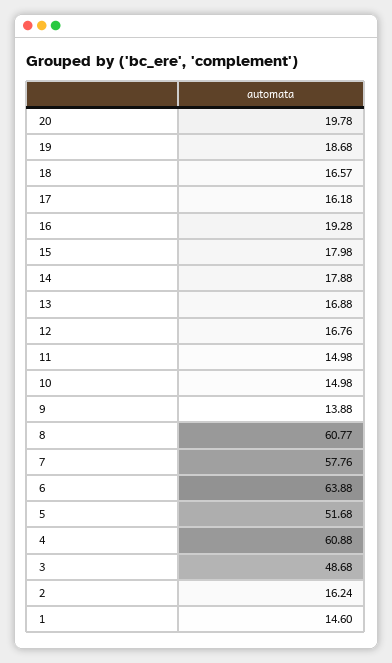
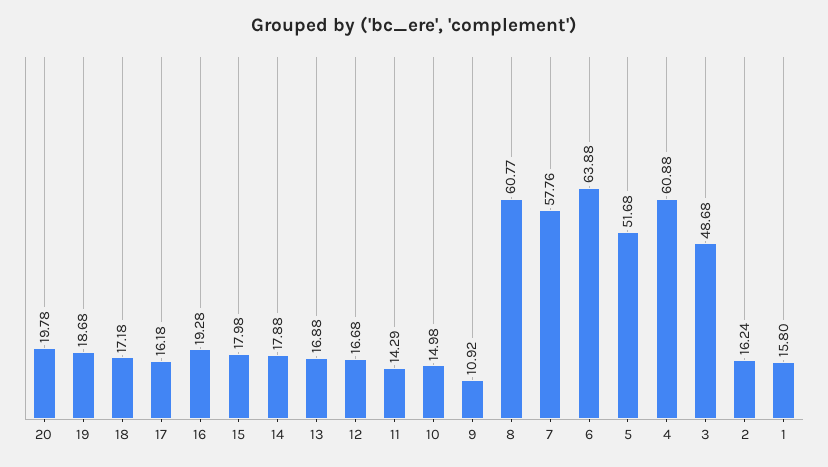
18: 16.57 -> 17.18
12: 16.76 -> 16.68
11: 14.98 -> 14.29
9: 13.88 -> 10.92
1: 14.6 -> 15.8

